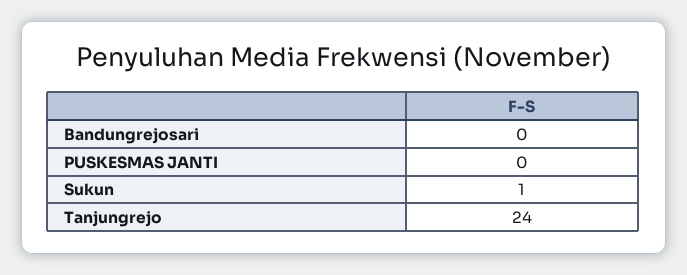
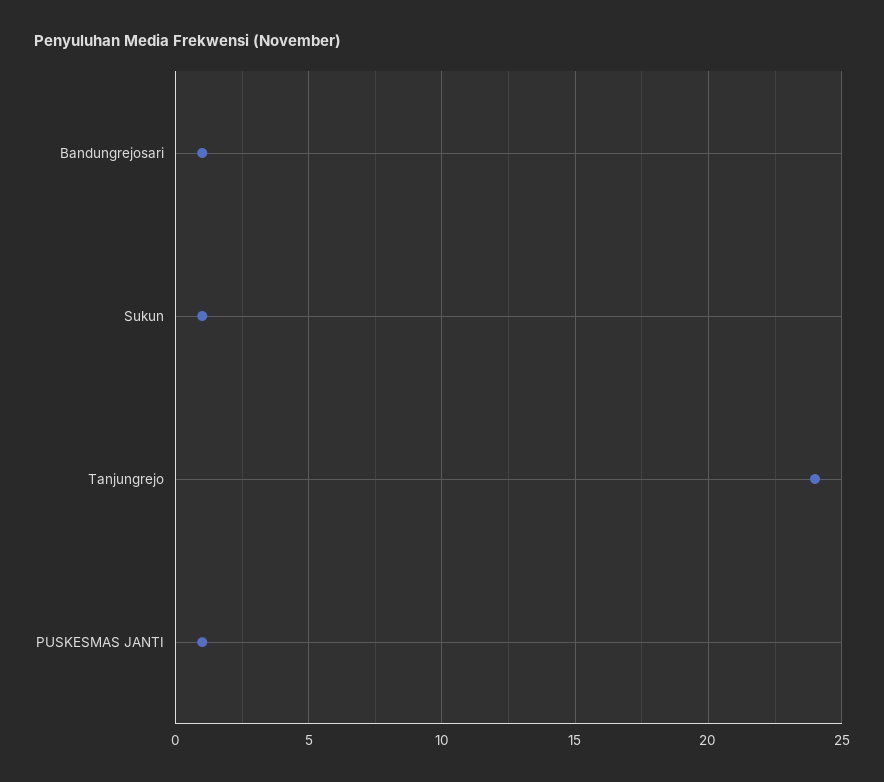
Bandungrejosari: 0 -> 1
PUSKESMAS JANTI: 0 -> 1

